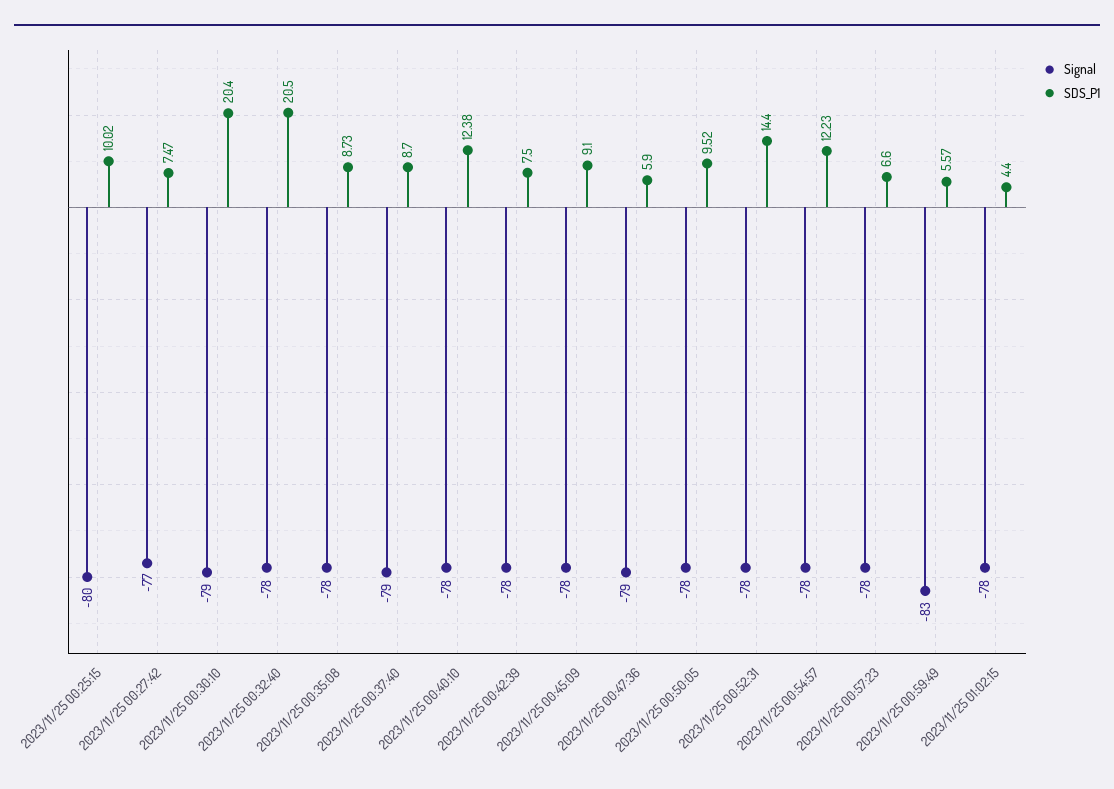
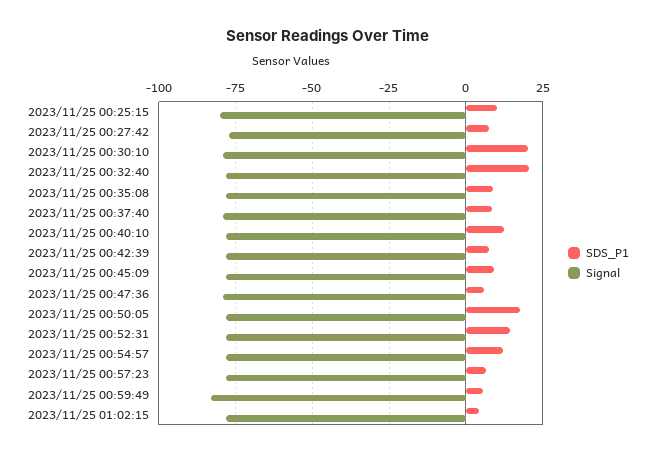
SDS_P1, 2023/11/25 00:50:05: 9.52 -> 17.5

